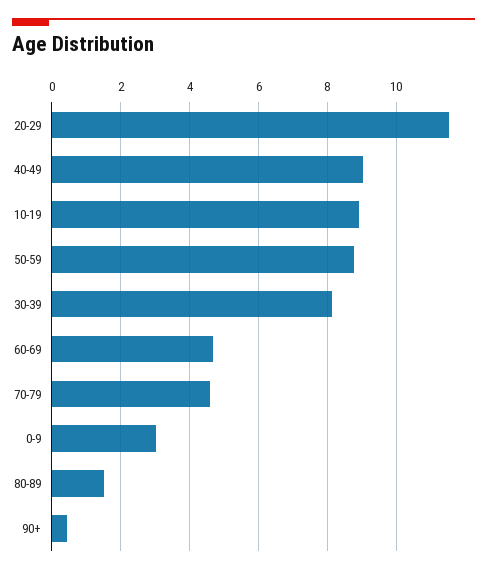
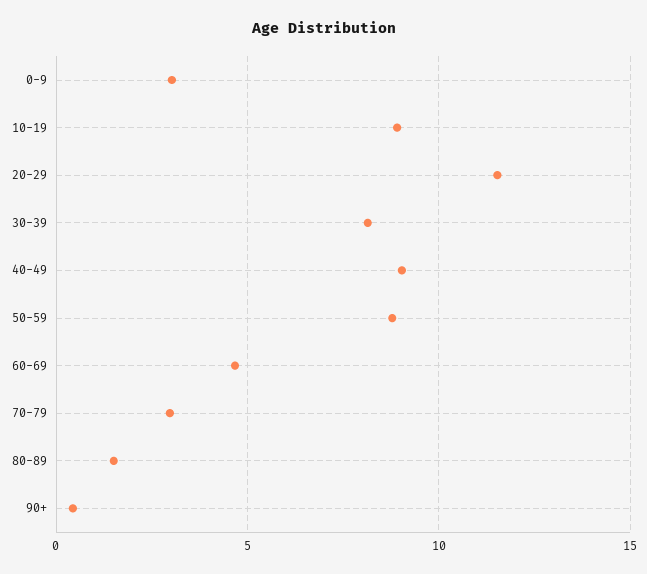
70-79: 4.6 -> 3

